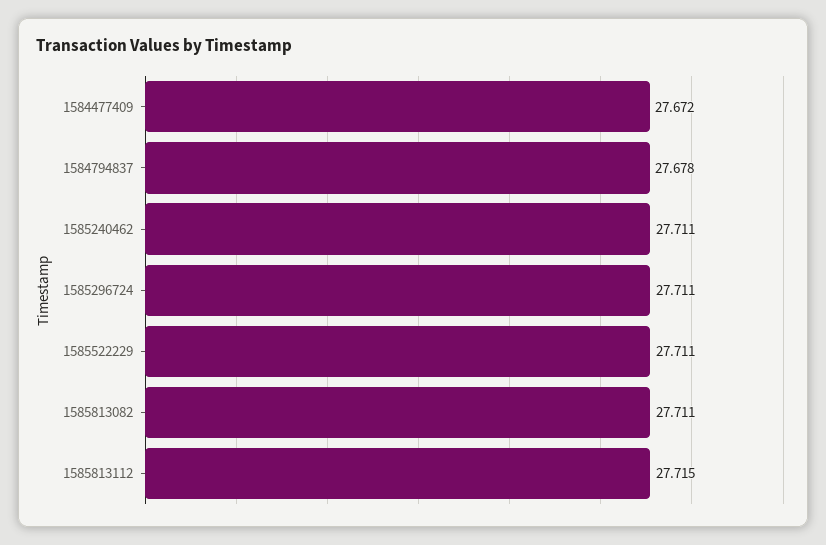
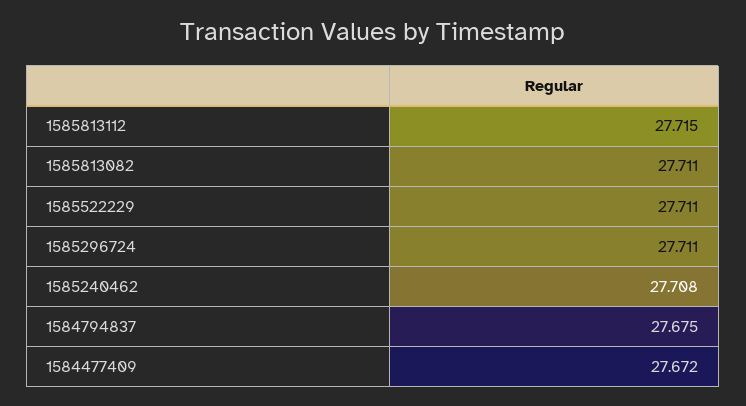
1584794837: 27.678 -> 27.675
1585240462: 27.711 -> 27.708

